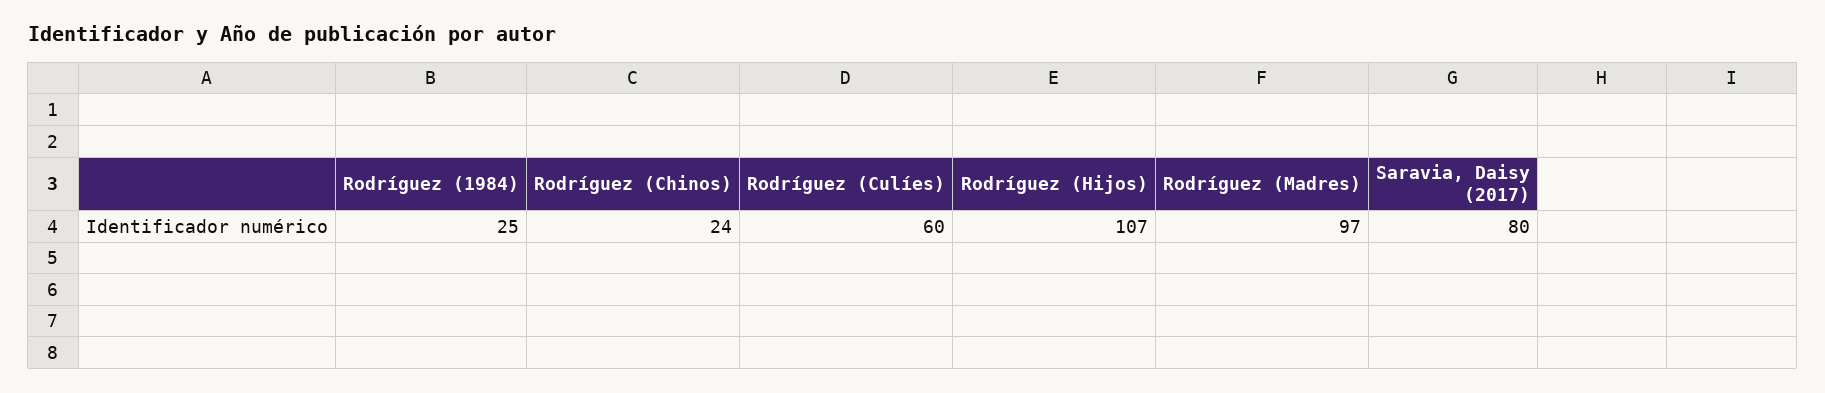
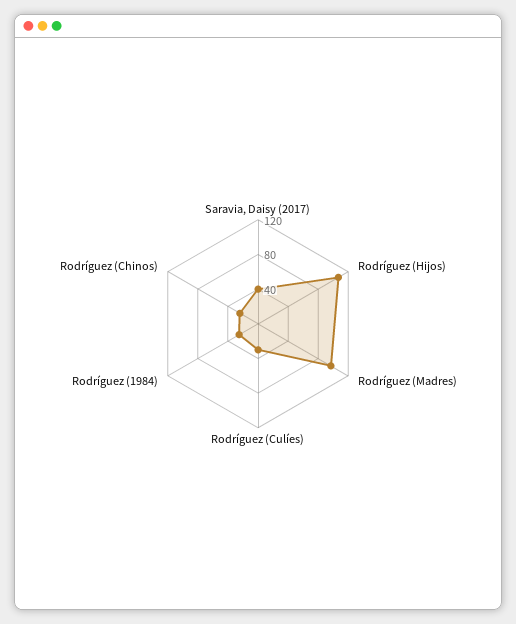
Rodríguez (Culíes): 60 -> 30
Saravia, Daisy (2017): 80 -> 40

